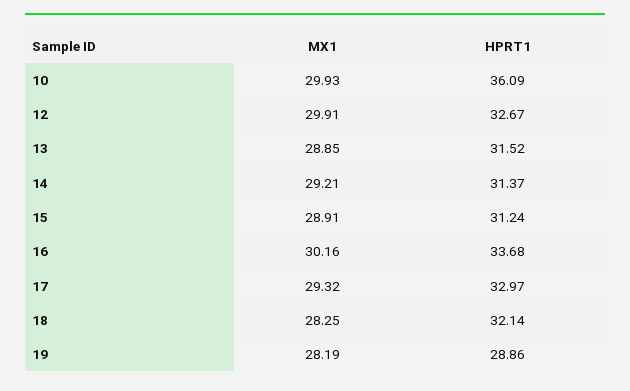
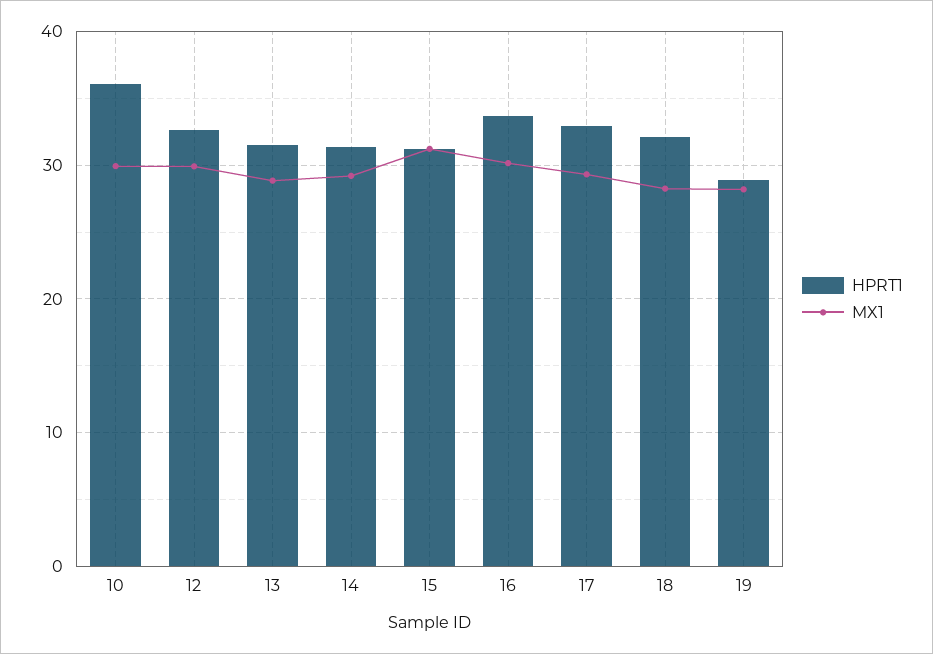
MX1, 15: 28.91 -> 31

